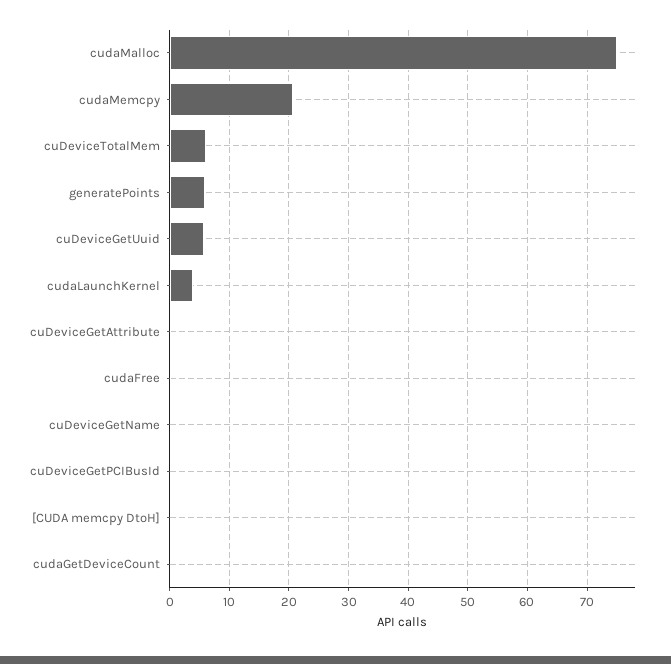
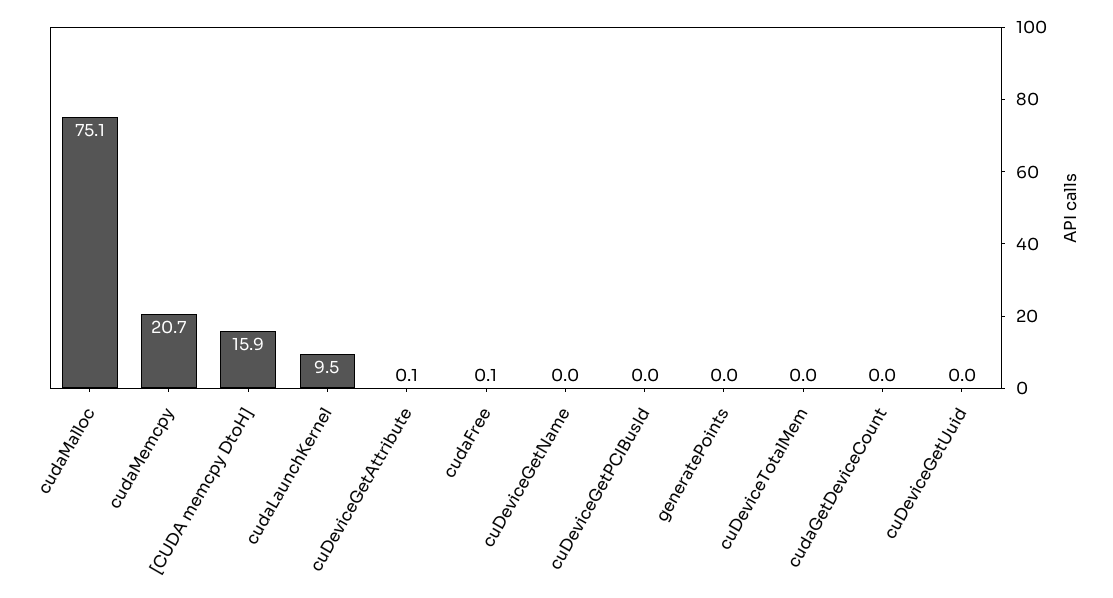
cuDeviceTotalMem: 6 -> 0
generatePoints: 6 -> 0
cuDeviceGetUuid: 6 -> 0
cudaLaunchKernel: 4 -> 9.5
[CUDA memcpy DtoH]: 0 -> 15.9

